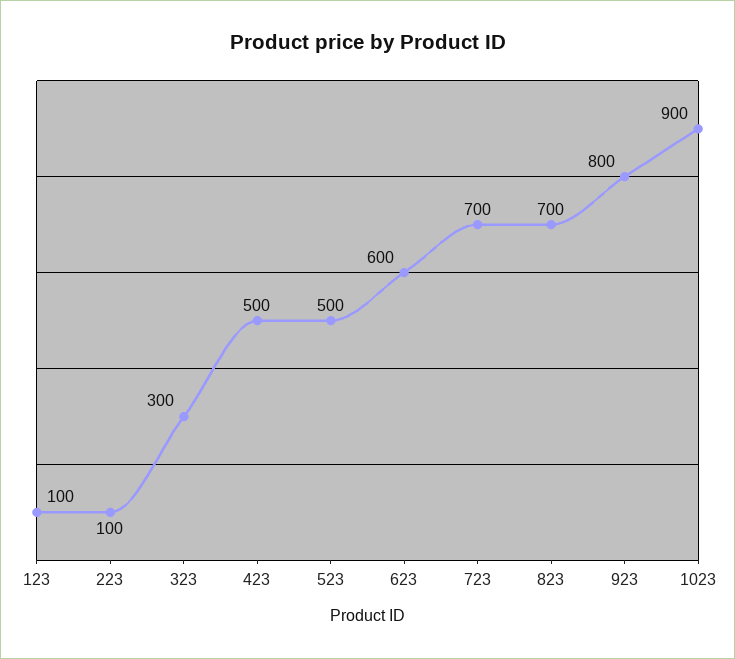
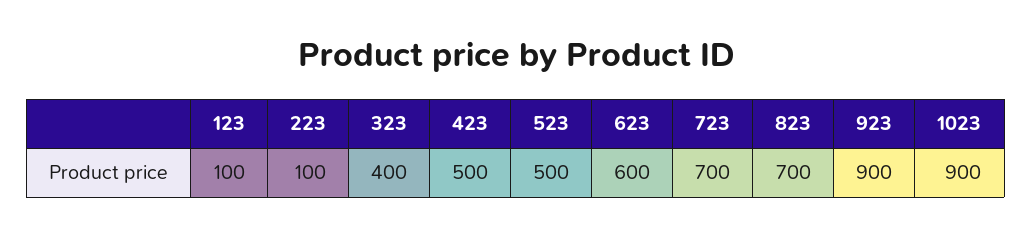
323: 300 -> 400
923: 800 -> 900

